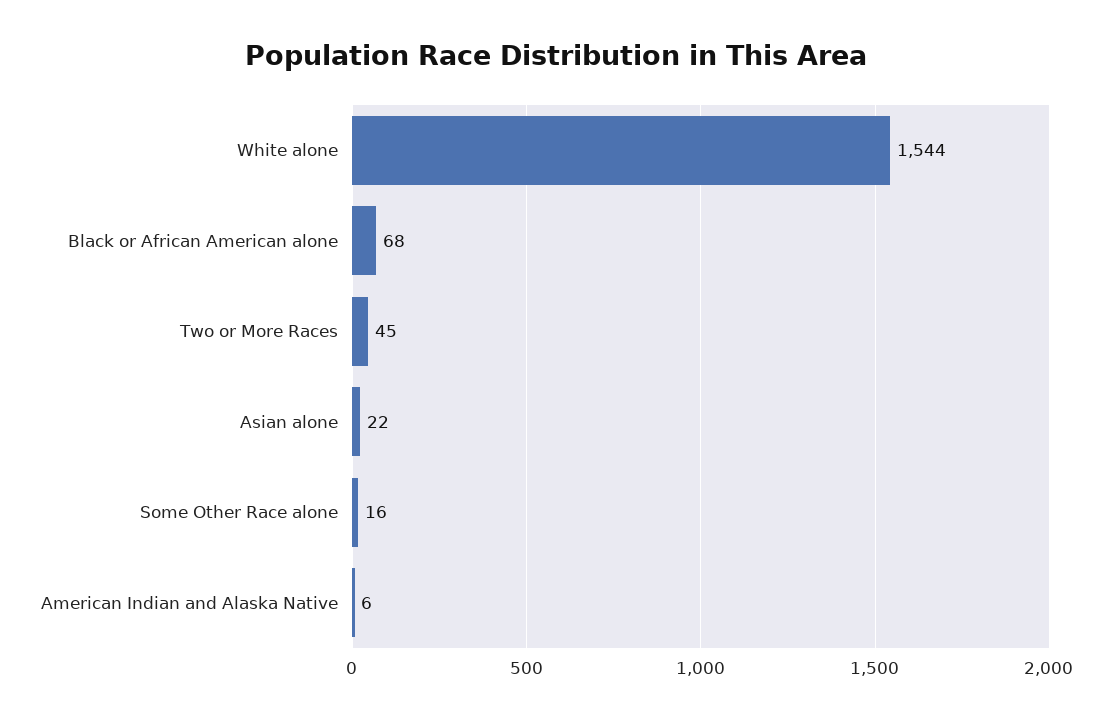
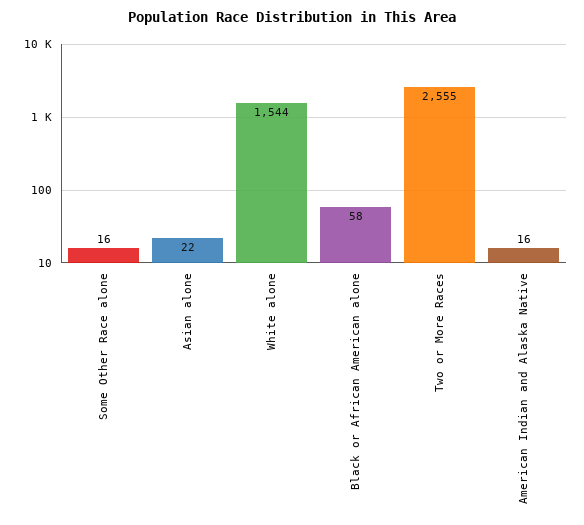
Black or African American alone: 68 -> 58
Two or More Races: 45 -> 2555
American Indian and Alaska Native: 6 -> 16

